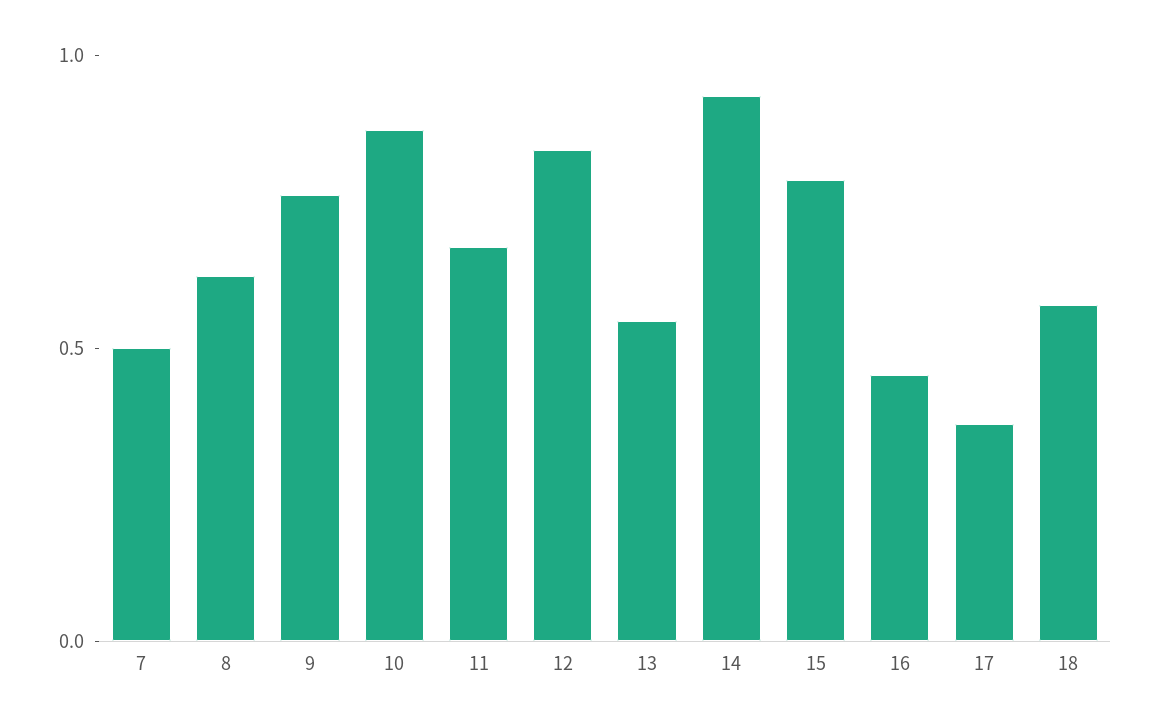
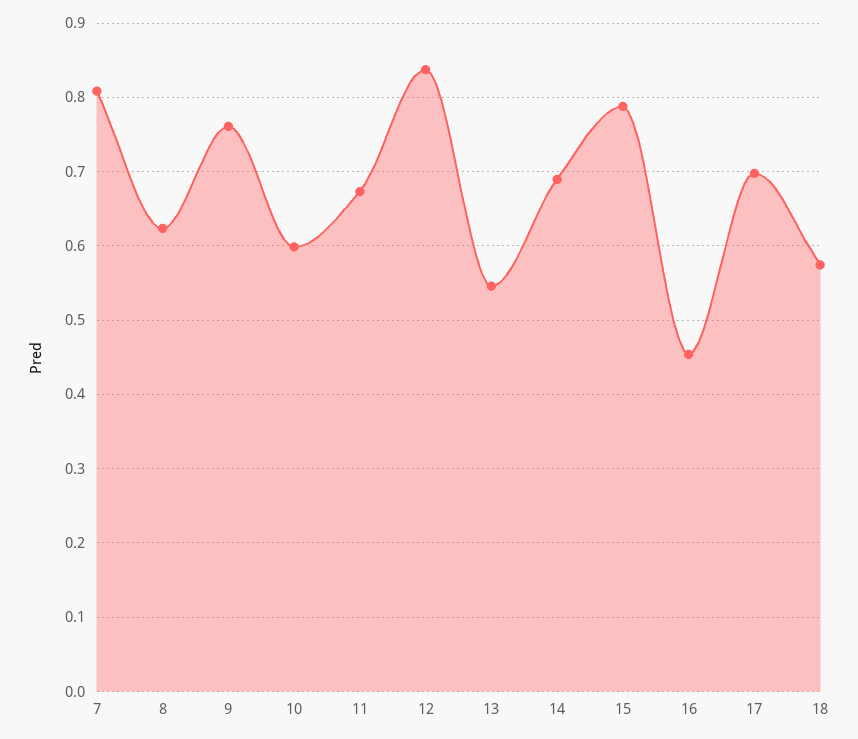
7: 0.5 -> 0.81
10: 0.9 -> 0.6
14: 0.9 -> 0.69
17: 0.4 -> 0.7

